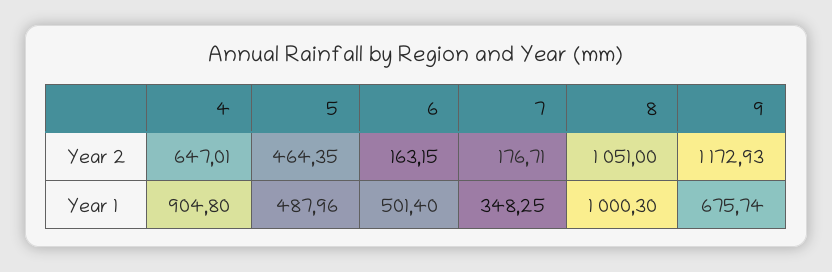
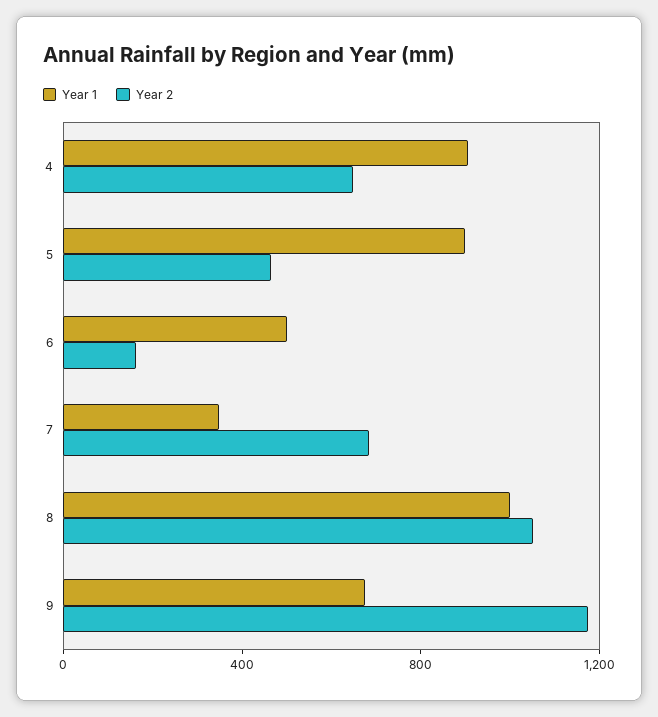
Year 2, 7: 176.71 -> 700
Year 1, 5: 487.96 -> 900

